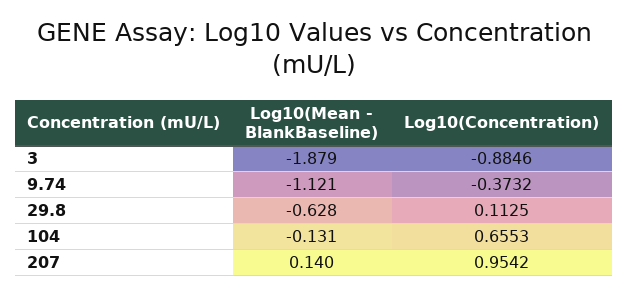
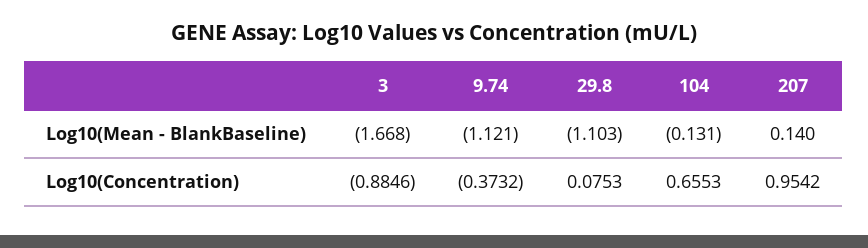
Log10(Mean - BlankBaseline), 3: -1.879 -> -1.668
Log10(Mean - BlankBaseline), 29.8: -0.628 -> -1.103
Log10(Concentration), 29.8: 0.1125 -> 0.0753

